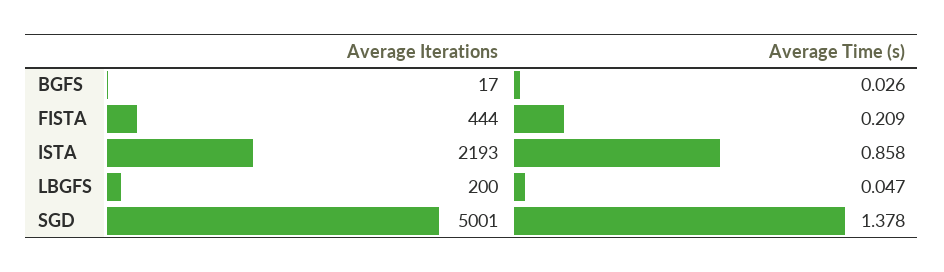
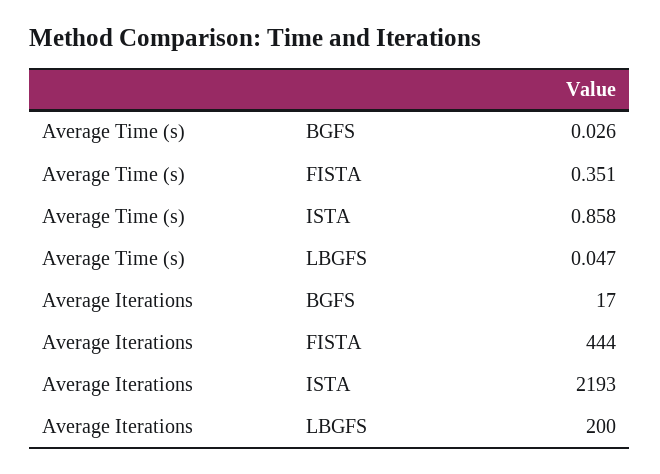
Average Time (s), FISTA: 0.209 -> 0.351
Average Iterations, SGD: 5001 -> none
Average Time (s), SGD: 1.378 -> none

